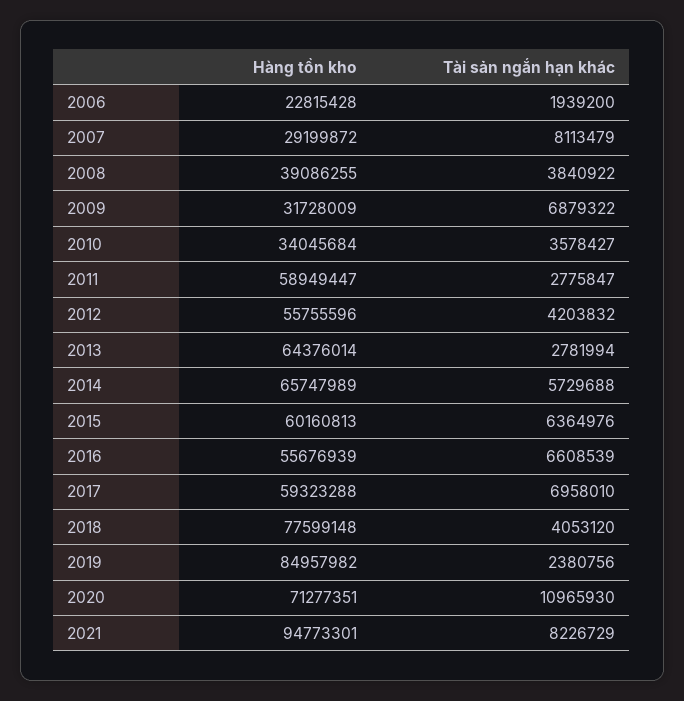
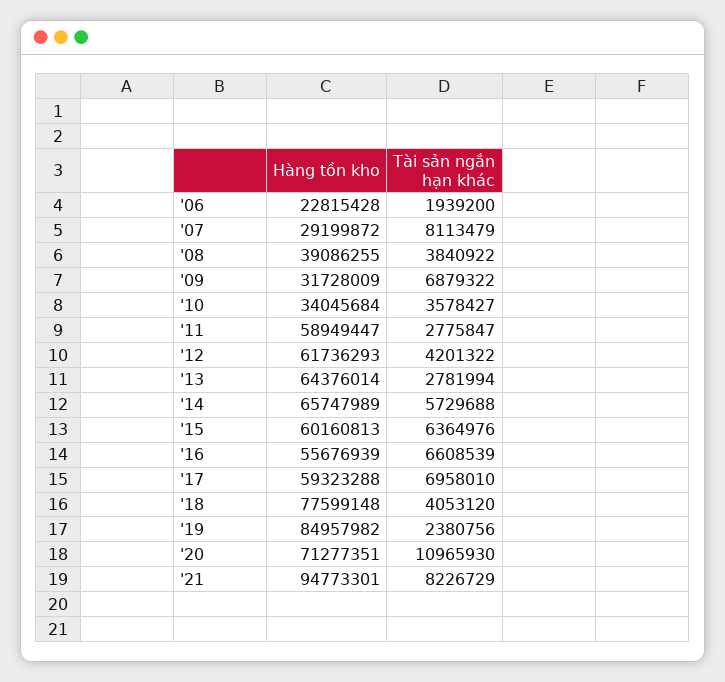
Hàng tồn kho, 2012: 55755596 -> 61736293
Tài sản ngắn hạn khác, 2012: 4203832 -> 4201322

